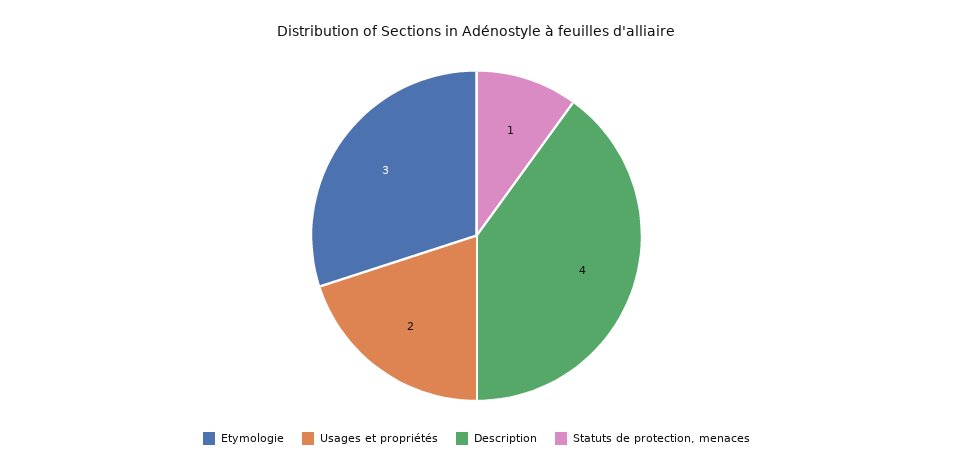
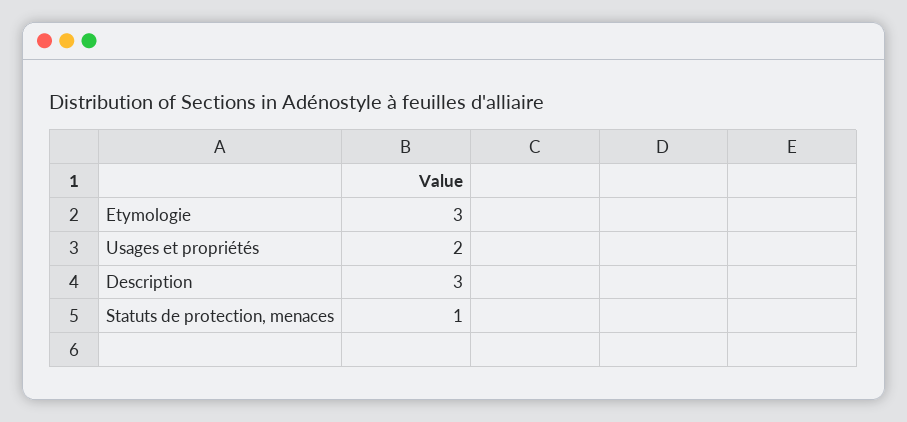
Description: 4 -> 3

